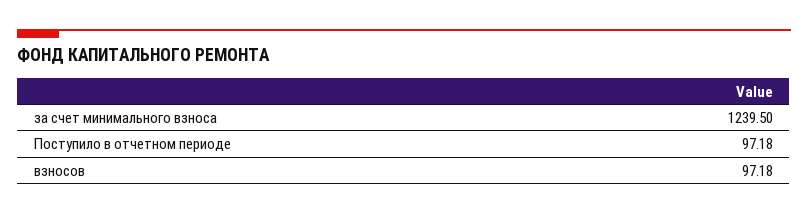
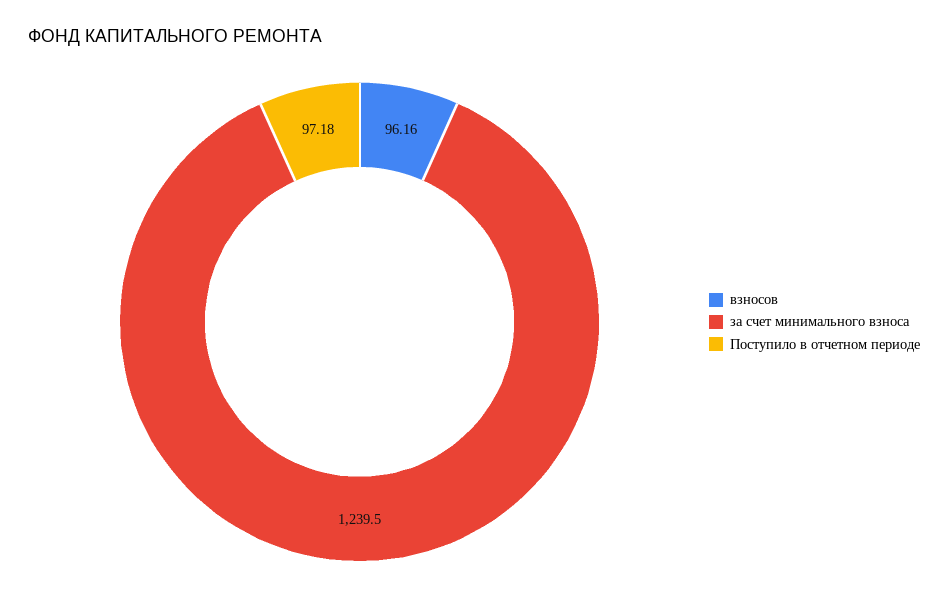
взносов: 97.18 -> 96.16

